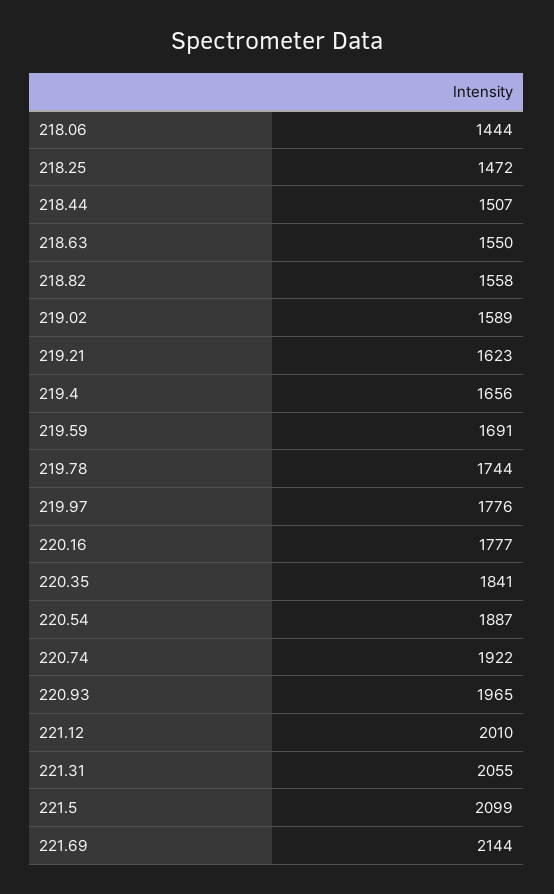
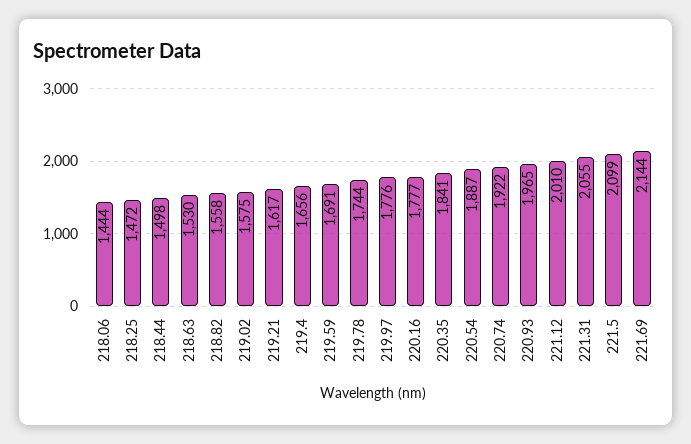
218.44: 1507 -> 1498
218.63: 1550 -> 1530
219.02: 1589 -> 1575
219.21: 1623 -> 1617

